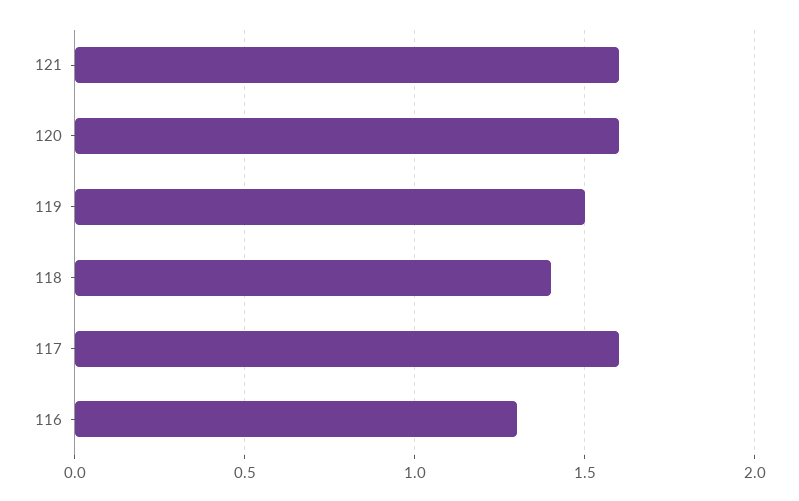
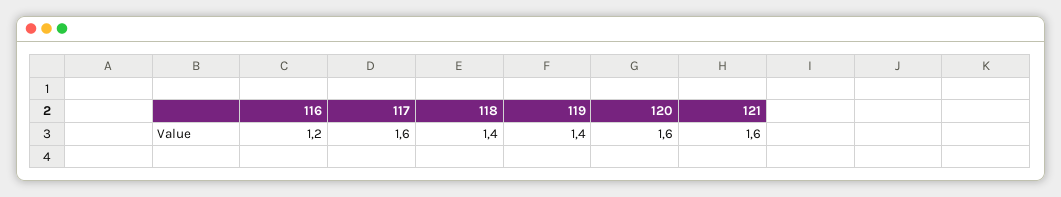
119: 1.5 -> 1.4
116: 1.3 -> 1.2

